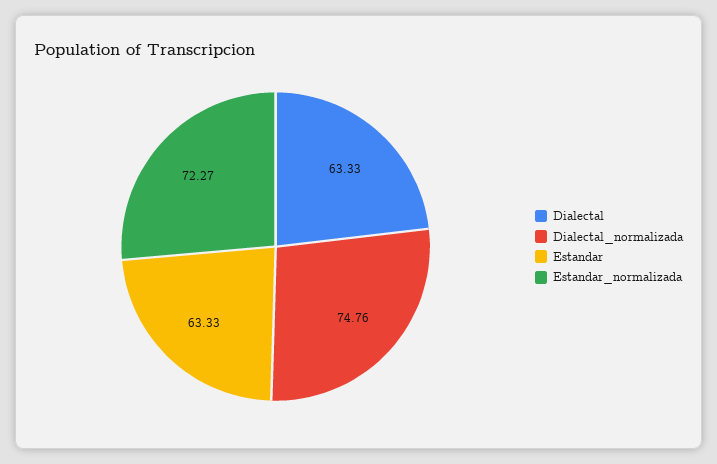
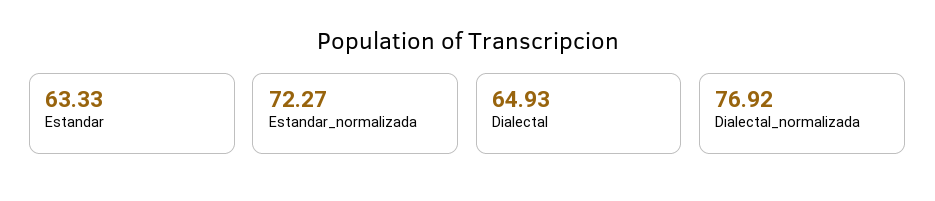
Dialectal: 63.33 -> 64.93
Dialectal_normalizada: 74.76 -> 76.92

